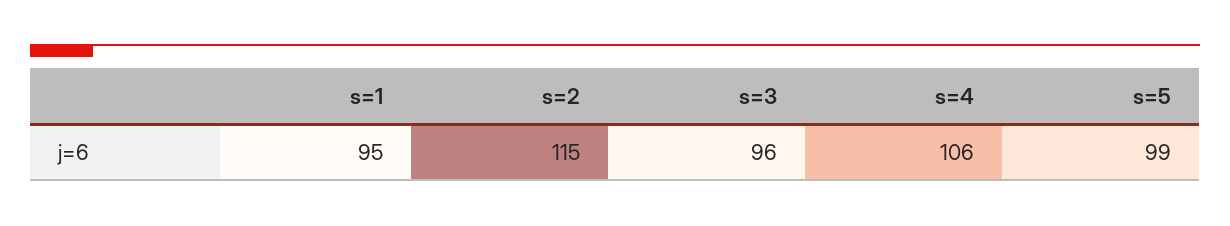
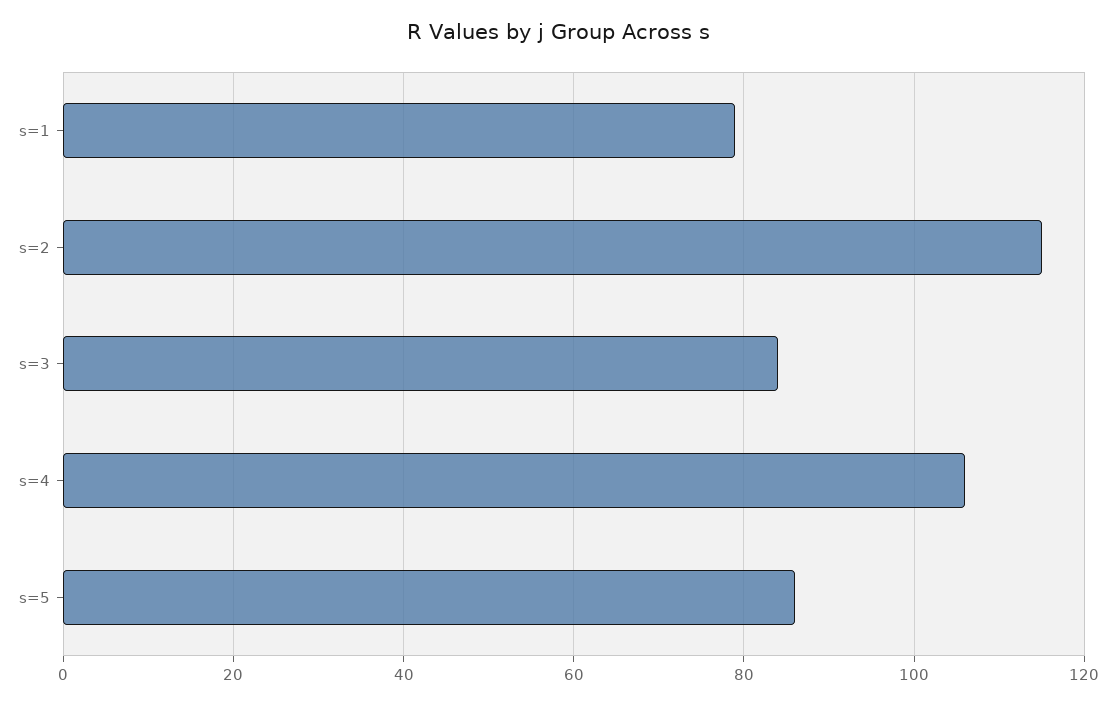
s=1: 95 -> 80
s=3: 96 -> 85
s=5: 99 -> 85

